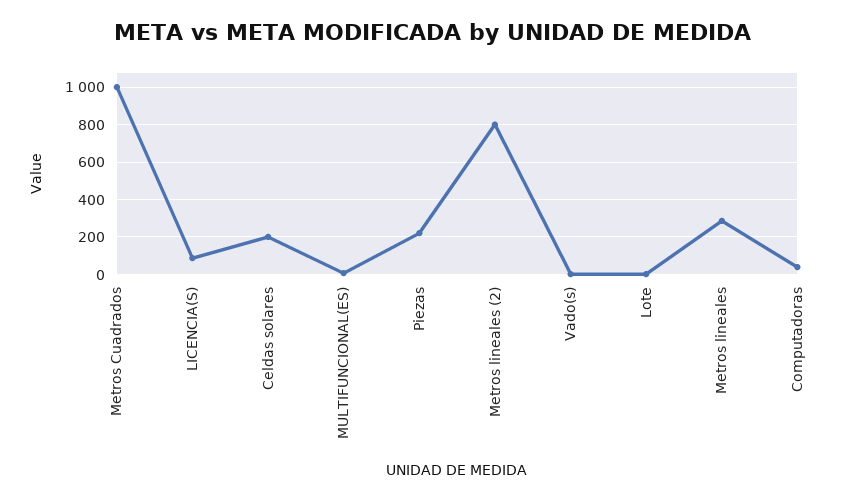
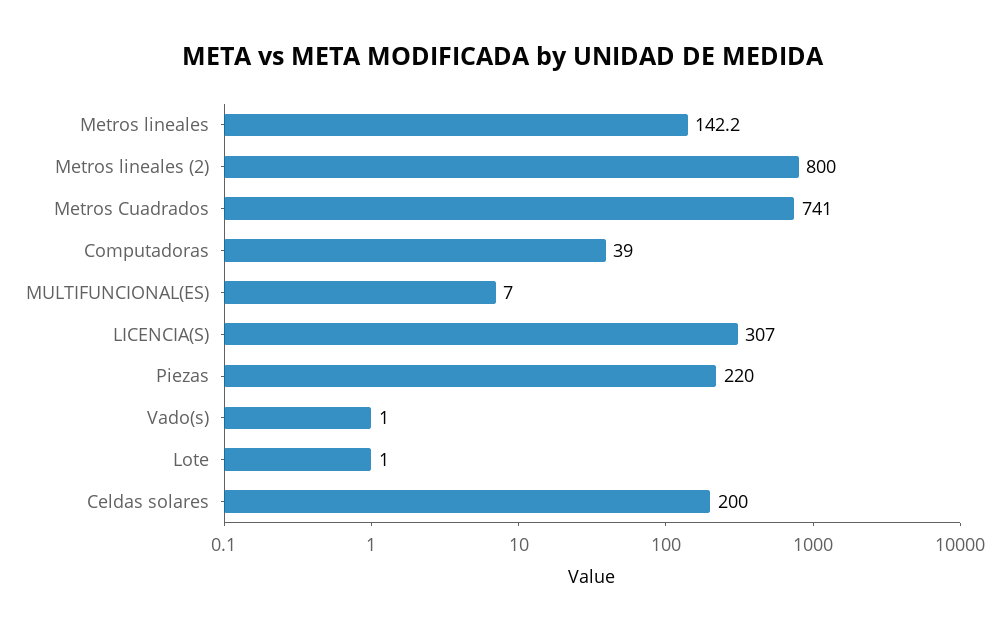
Metros Cuadrados: 1000 -> 741
LICENCIA(S): 100 -> 307
Metros lineales: 300 -> 142.2

